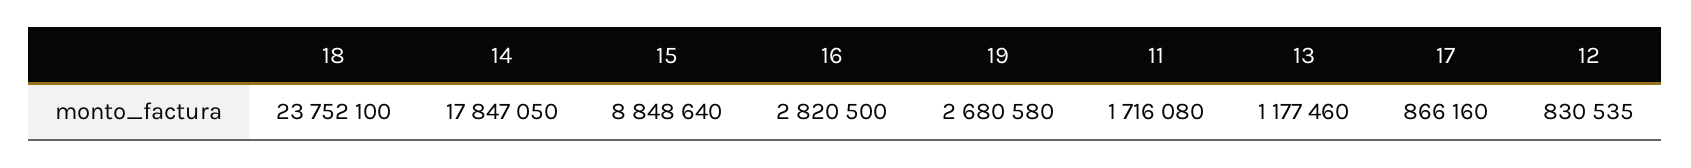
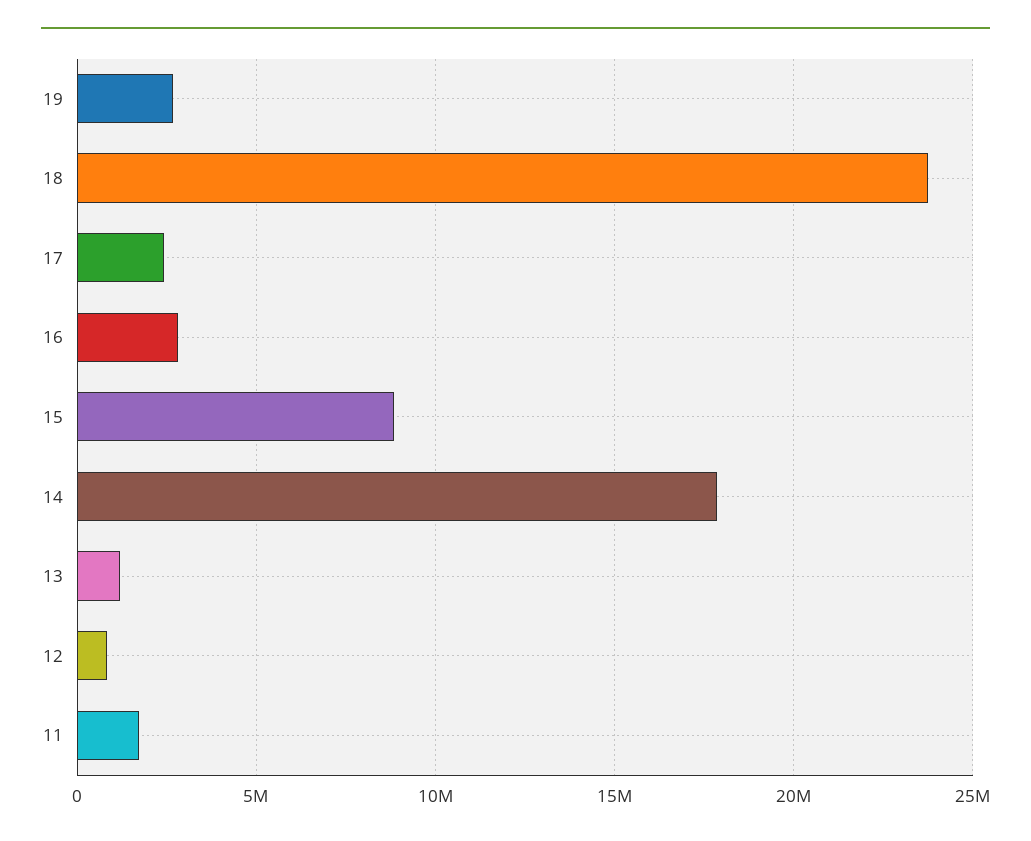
17: 866160 -> 2500000

